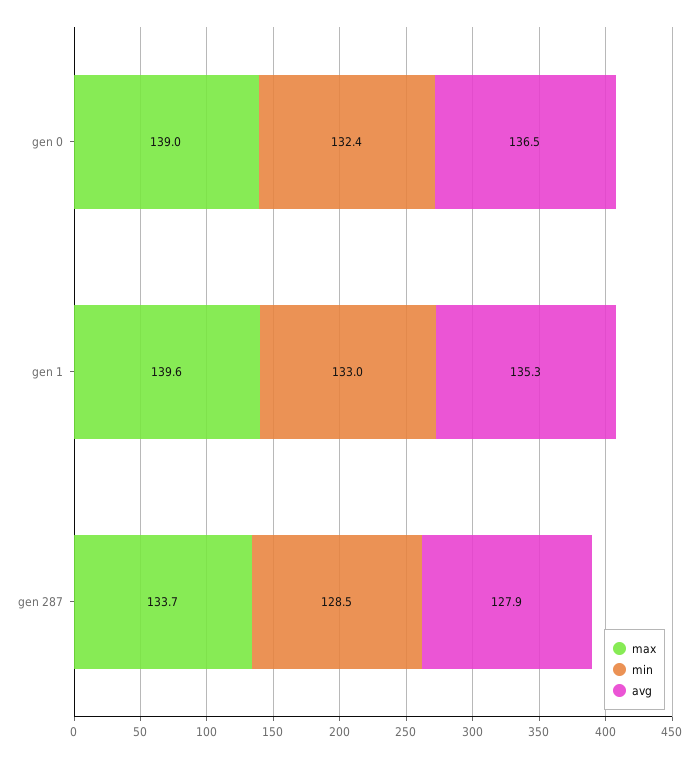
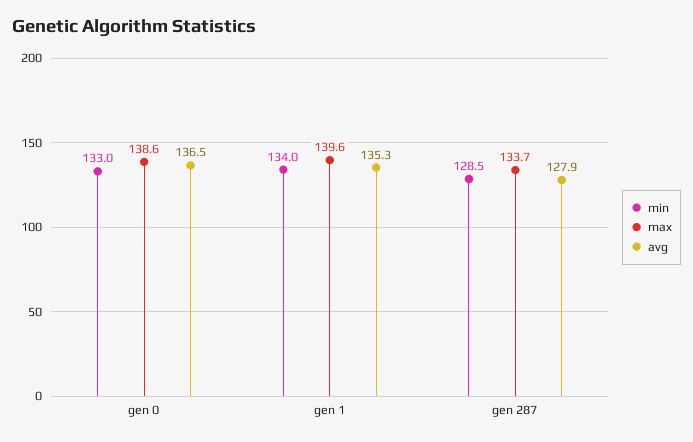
max, gen 0: 139 -> 138.6
min, gen 0: 132.4 -> 133
min, gen 1: 133 -> 134

